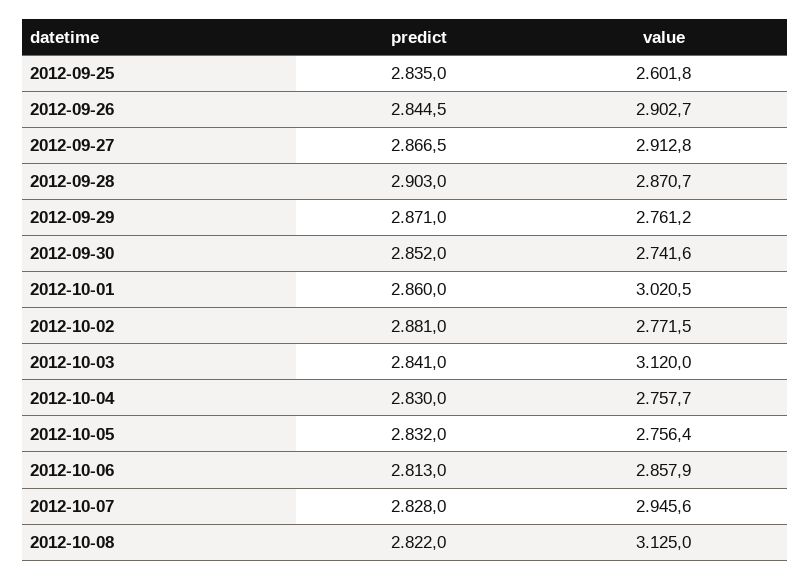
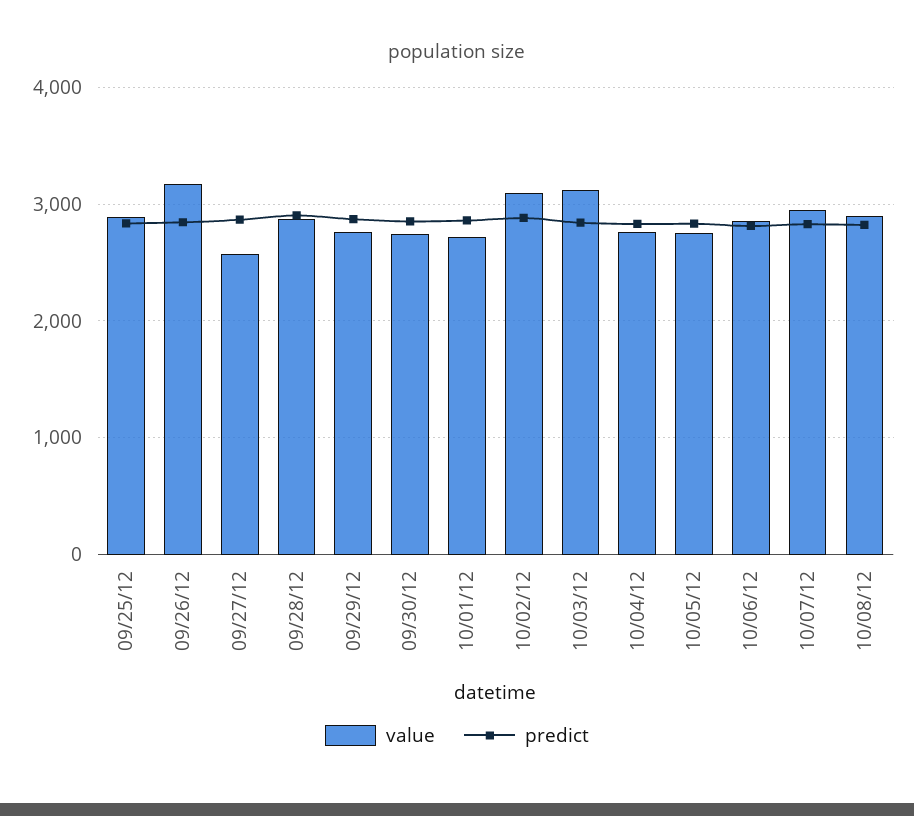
value, 2012-09-25: 2601.8 -> 2900
value, 2012-09-26: 2902.7 -> 3200
value, 2012-09-27: 2912.8 -> 2600
value, 2012-10-01: 3020.5 -> 2700
value, 2012-10-02: 2771.5 -> 3100
value, 2012-10-08: 3125 -> 2900

